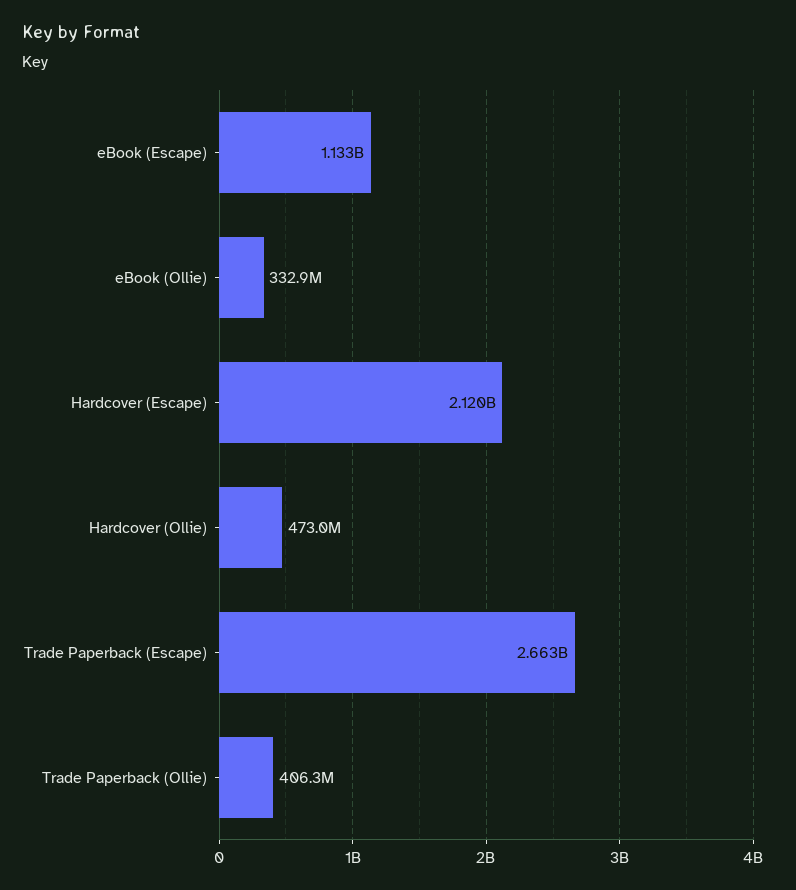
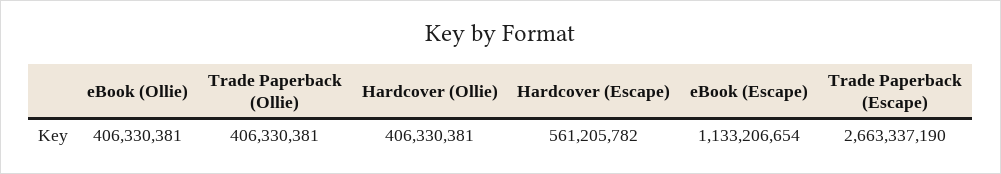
eBook (Ollie): 332900000 -> 406330381
Hardcover (Escape): 2120000000 -> 561205782
Hardcover (Ollie): 473000000 -> 406330381

